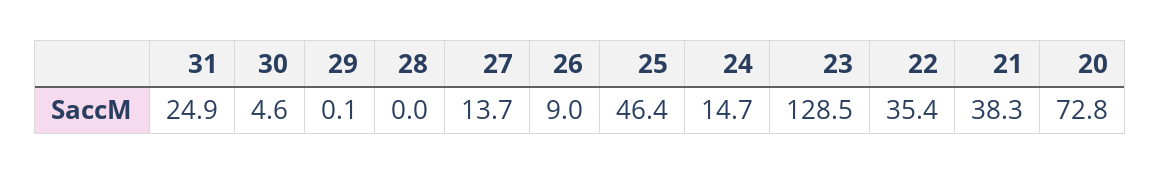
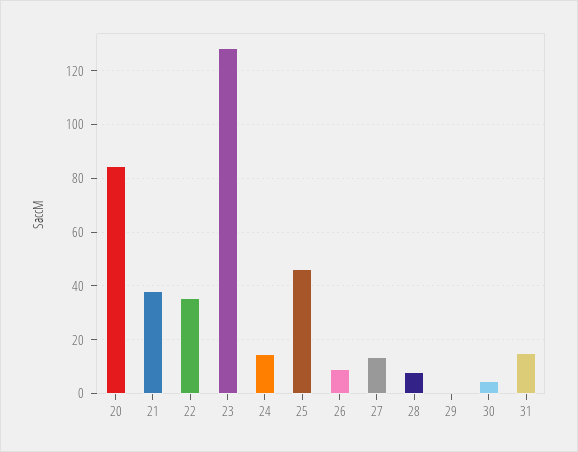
31: 24.9 -> 15
28: 0 -> 7.5
20: 72.8 -> 85

